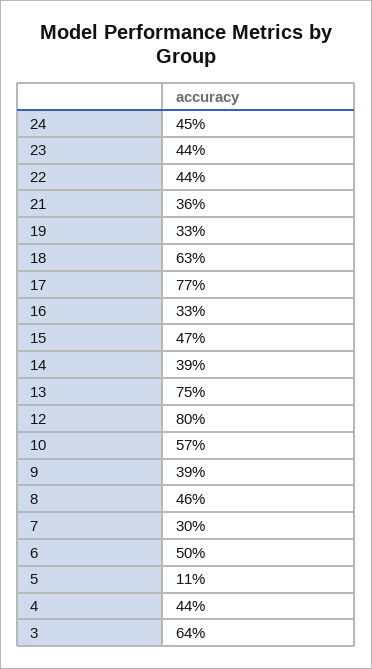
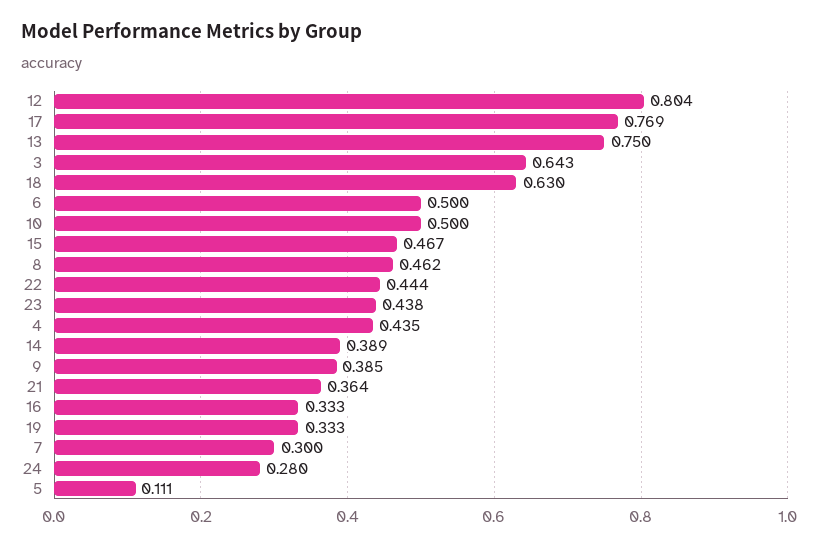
24: 0.45 -> 0.28
10: 0.57 -> 0.5

